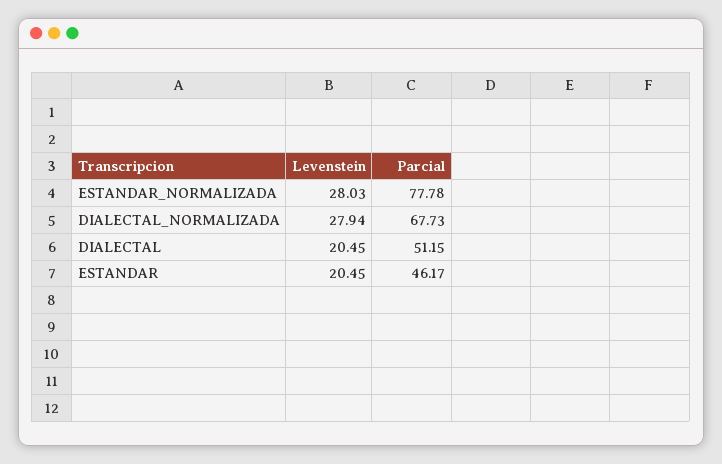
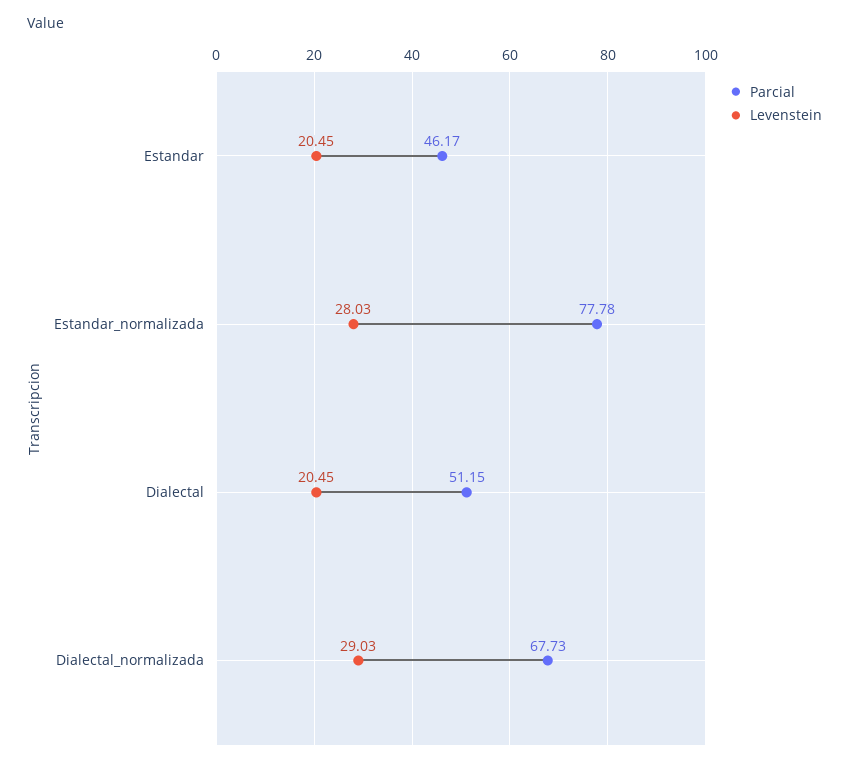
Levenstein, DIALECTAL_NORMALIZADA: 27.94 -> 29.03

